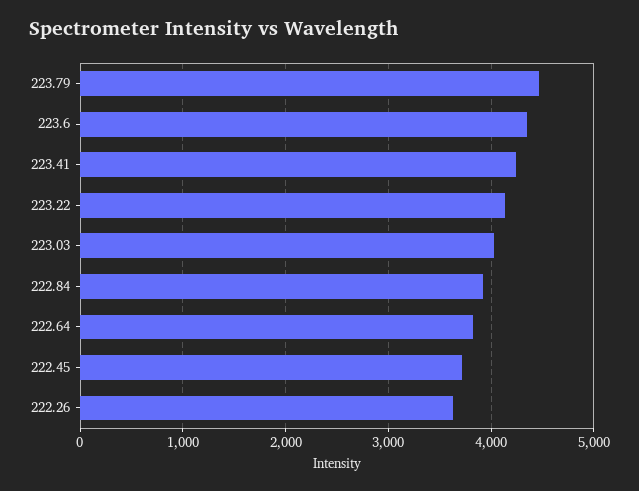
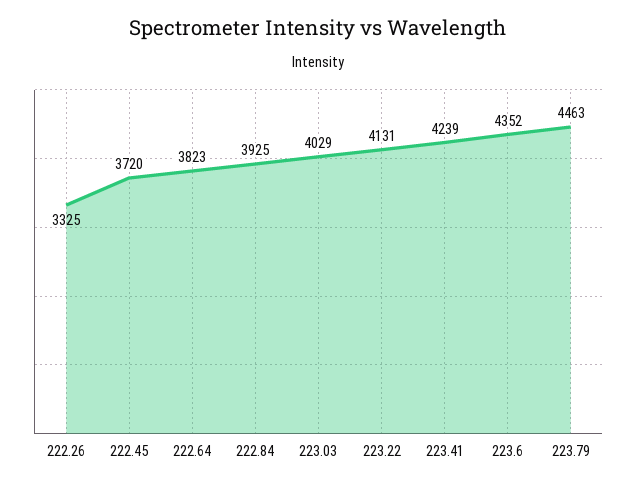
222.26: 3600 -> 3325

